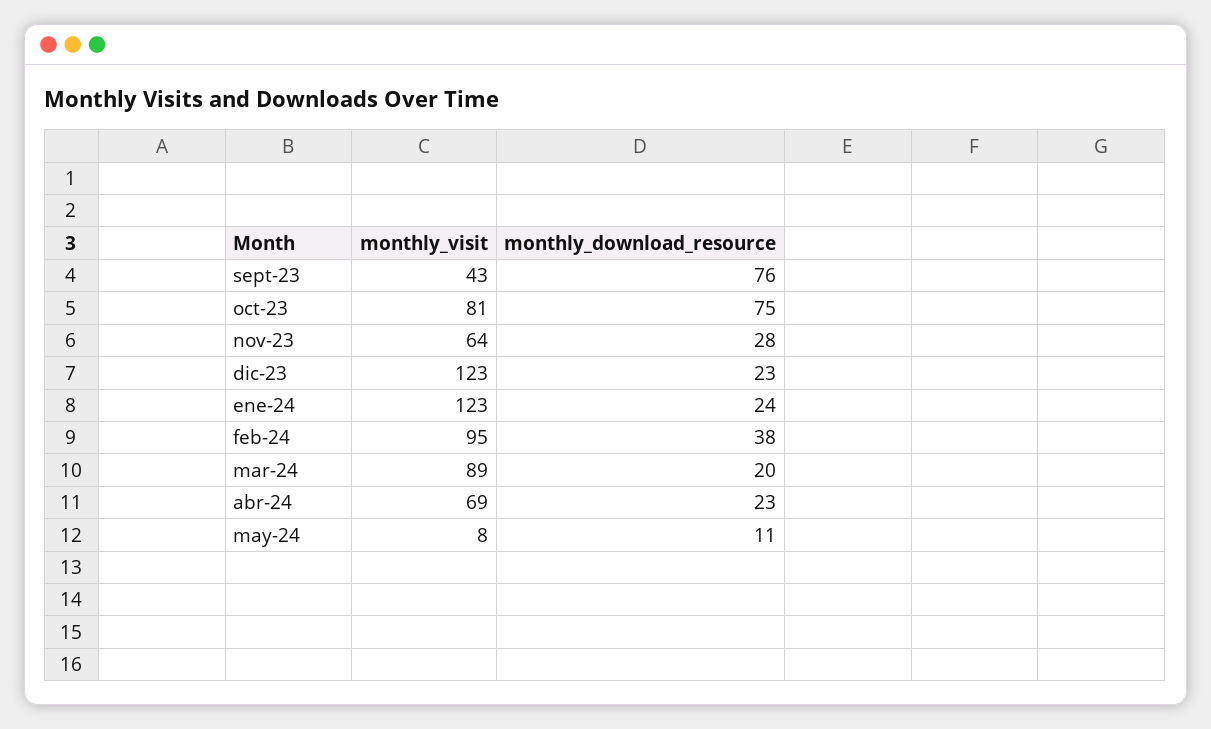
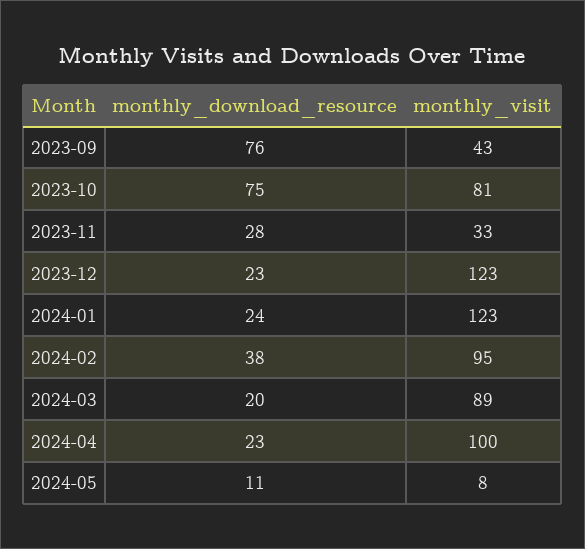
monthly_visit, nov-23: 64 -> 33
monthly_visit, abr-24: 69 -> 100

